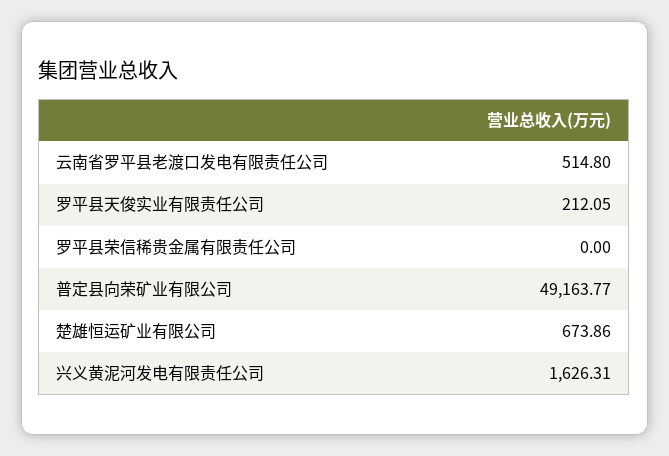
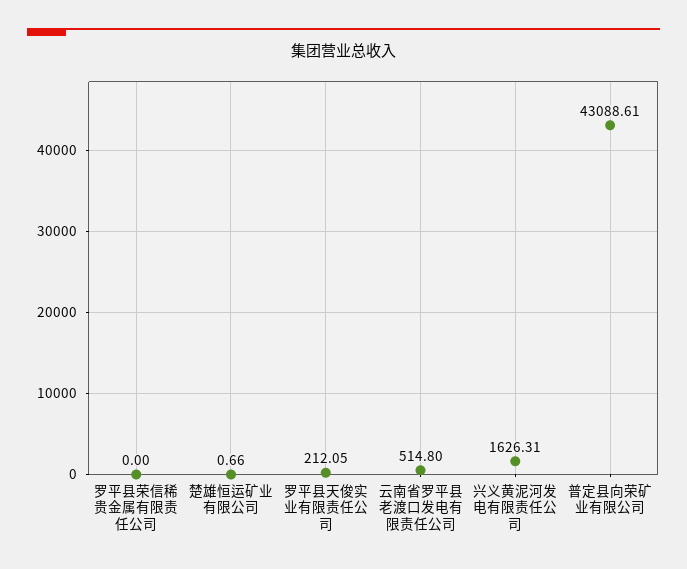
普定县向荣矿业有限公司: 49163.77 -> 43088.61
楚雄恒运矿业有限公司: 673.86 -> 0.66

